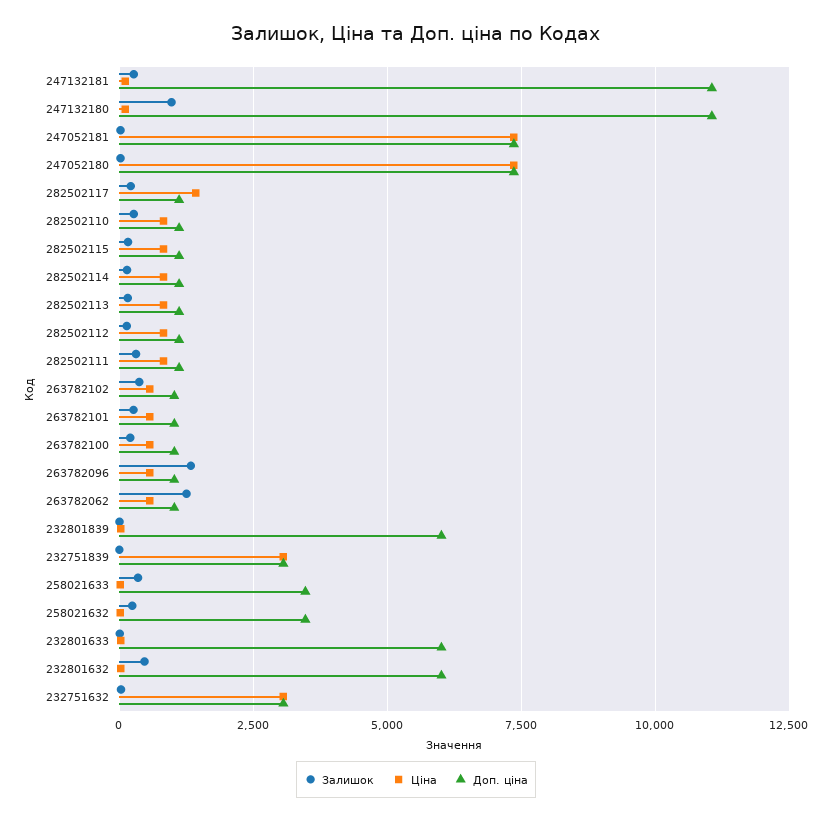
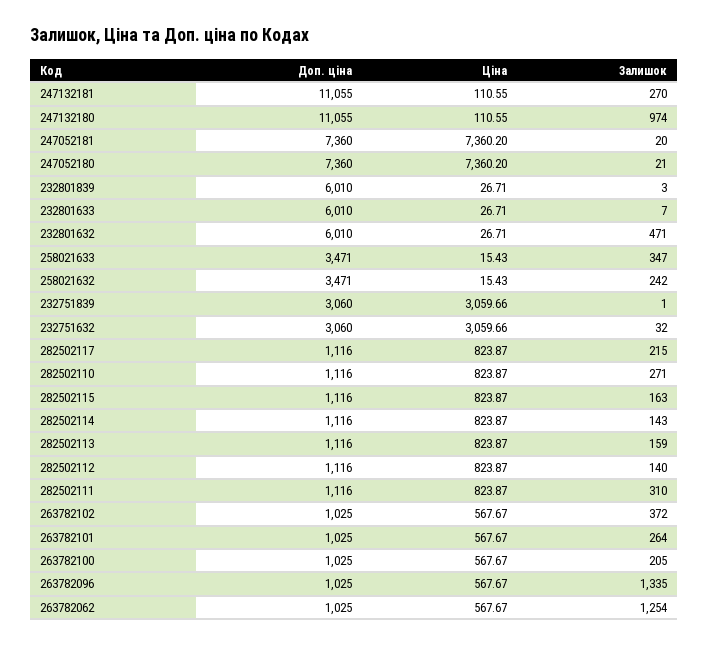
Ціна, 282502117: 1500 -> 823.87

